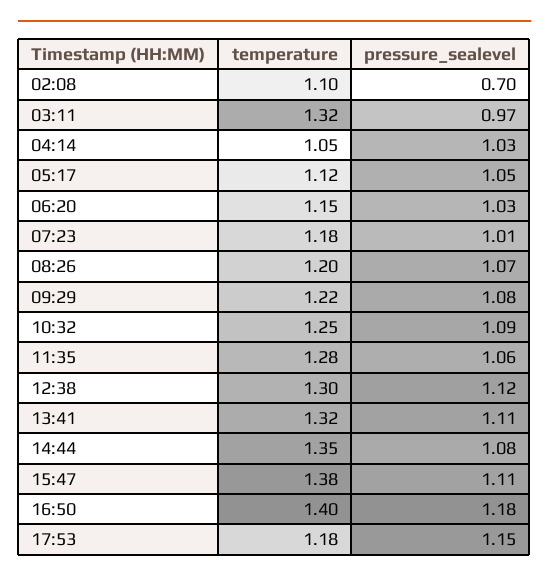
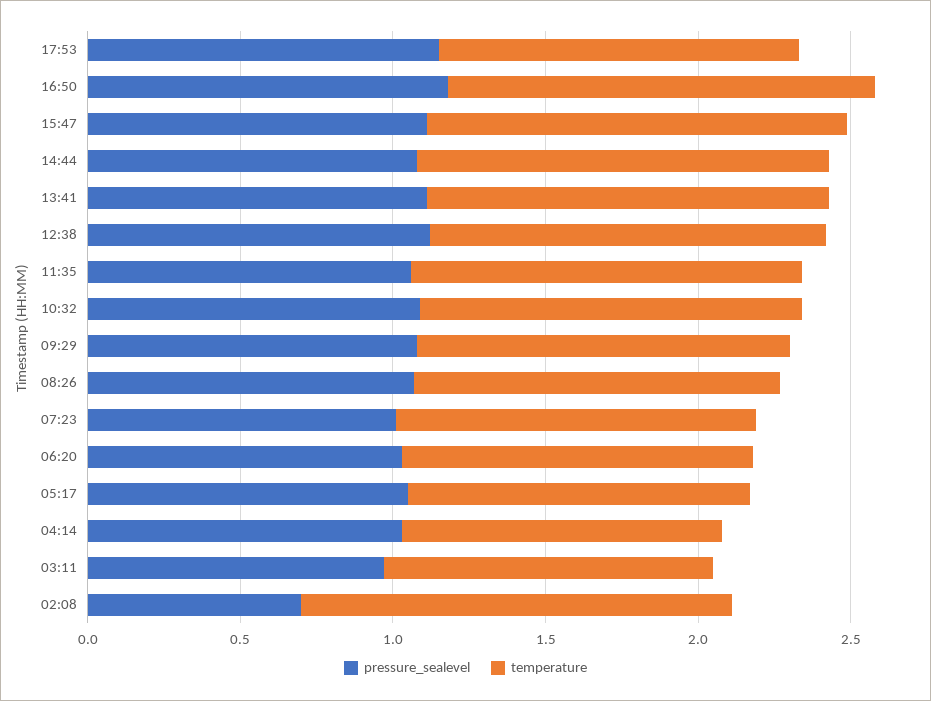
temperature, 02:08: 1.1 -> 1.4
temperature, 03:11: 1.32 -> 1.1

